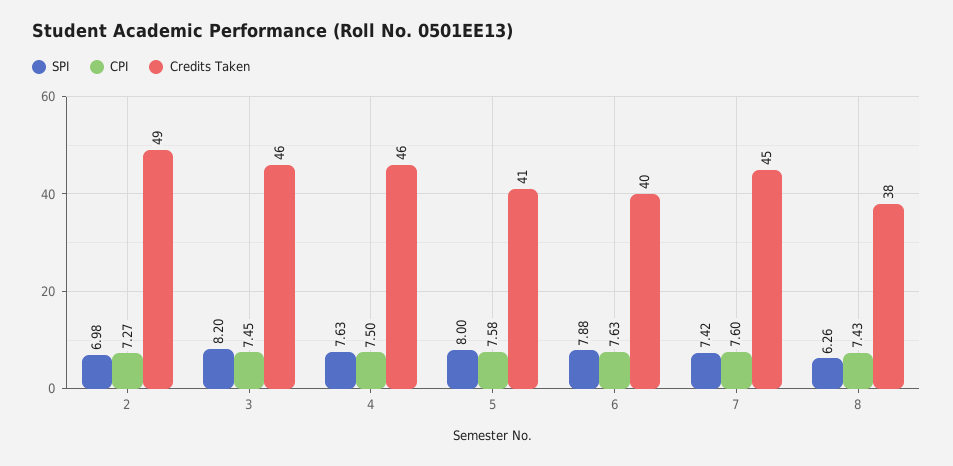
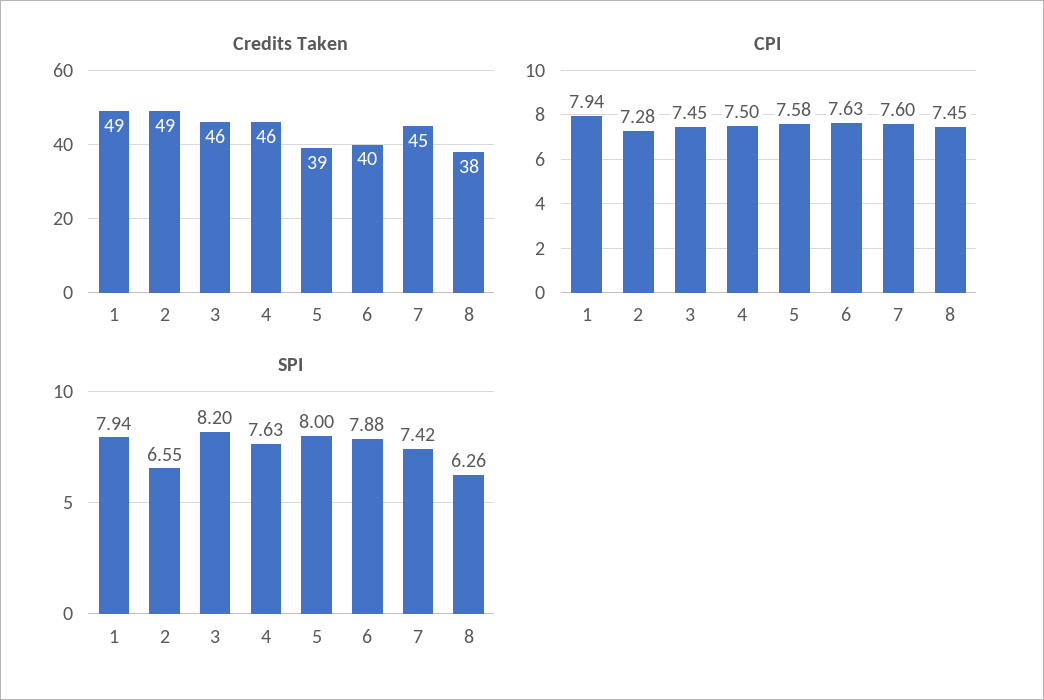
SPI, 2: 6.98 -> 6.55
CPI, 2: 7.27 -> 7.28
Credits Taken, 5: 41 -> 39
CPI, 8: 7.43 -> 7.45
Credits Taken, 1: none -> 49
CPI, 1: none -> 7.94
SPI, 1: none -> 7.94

